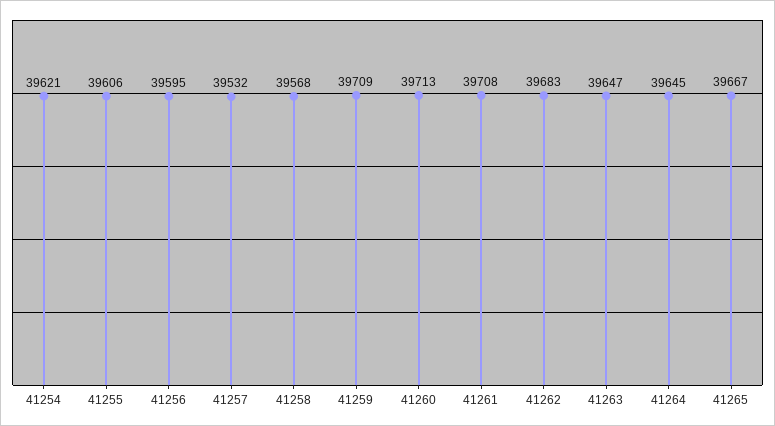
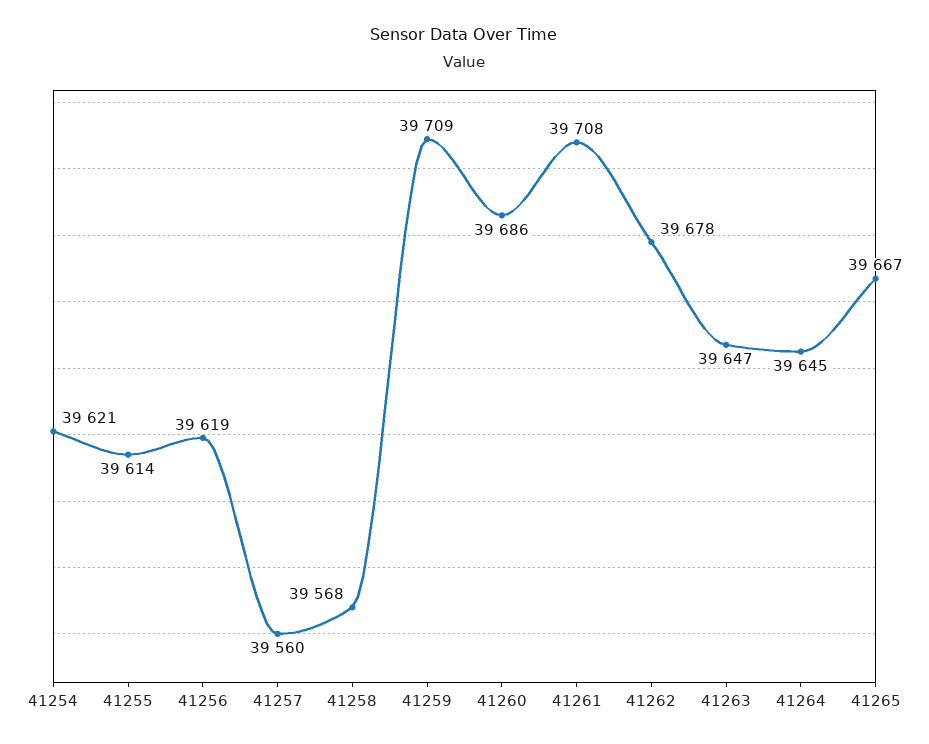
41255: 39606 -> 39614
41256: 39595 -> 39619
41257: 39532 -> 39560
41260: 39713 -> 39686
41262: 39683 -> 39678

